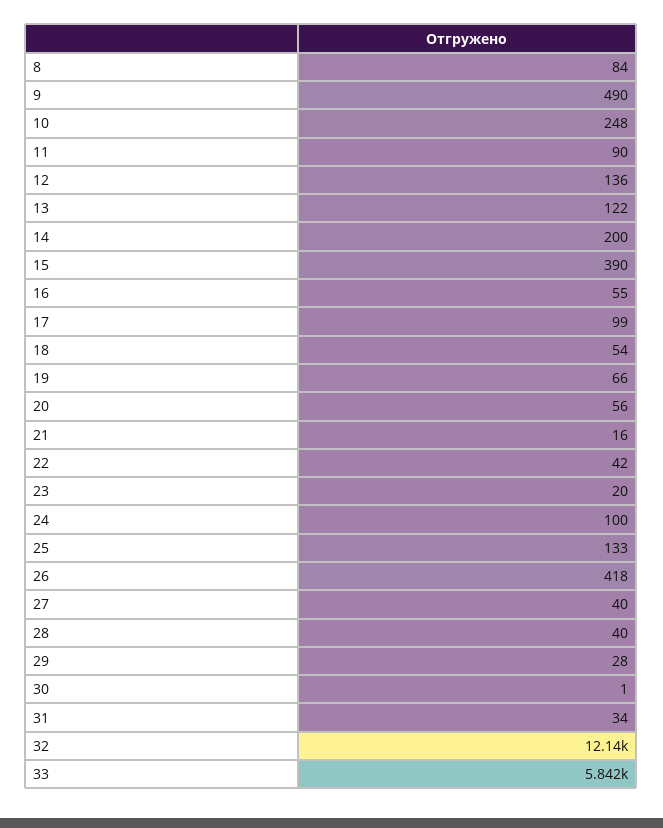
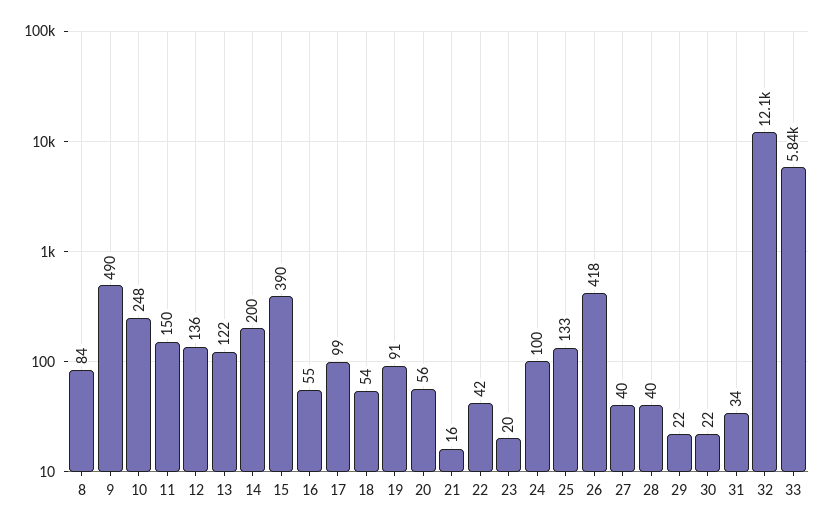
11: 90 -> 150
19: 66 -> 91
29: 28 -> 22
30: 1 -> 22

